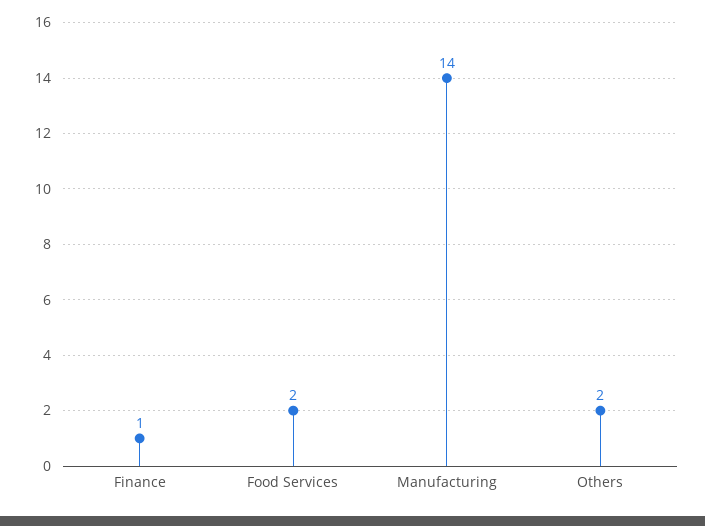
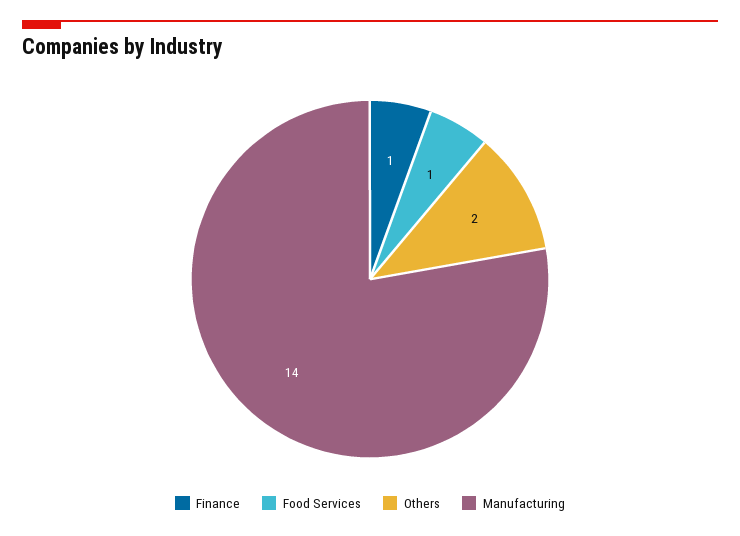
Food Services: 2 -> 1

